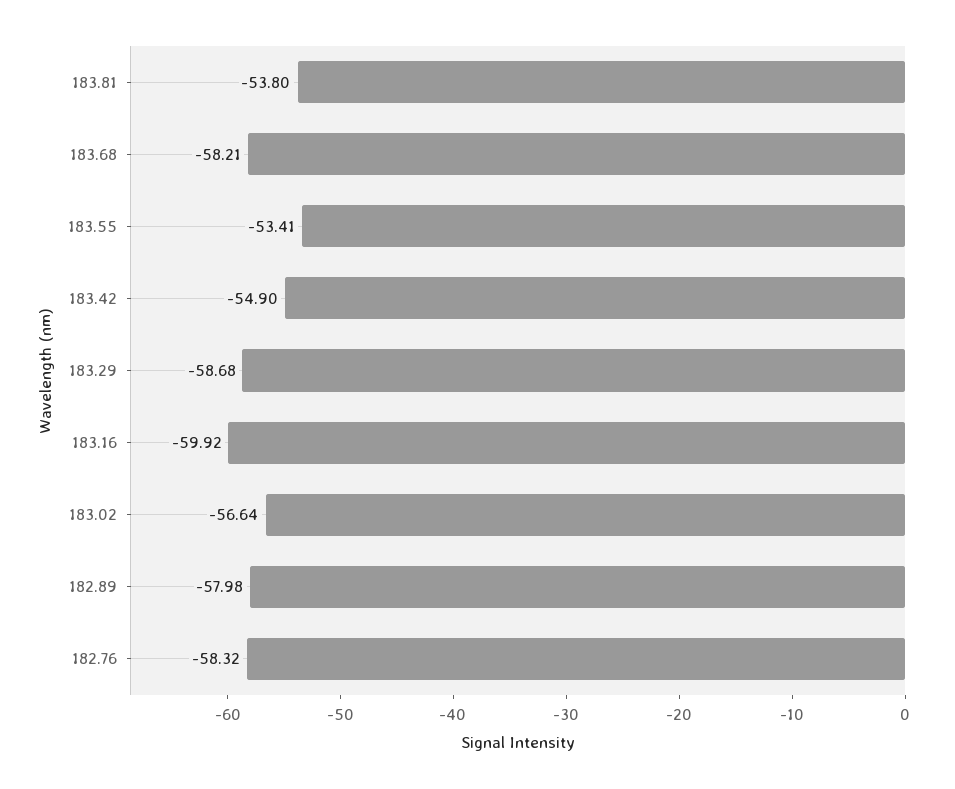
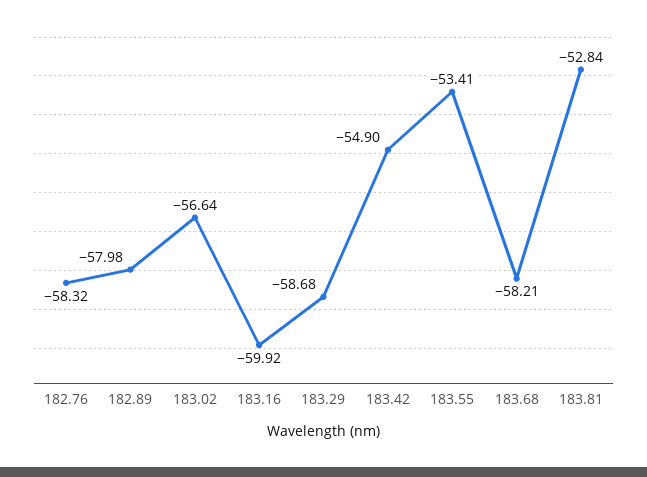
183.81: -53.8 -> -52.84

